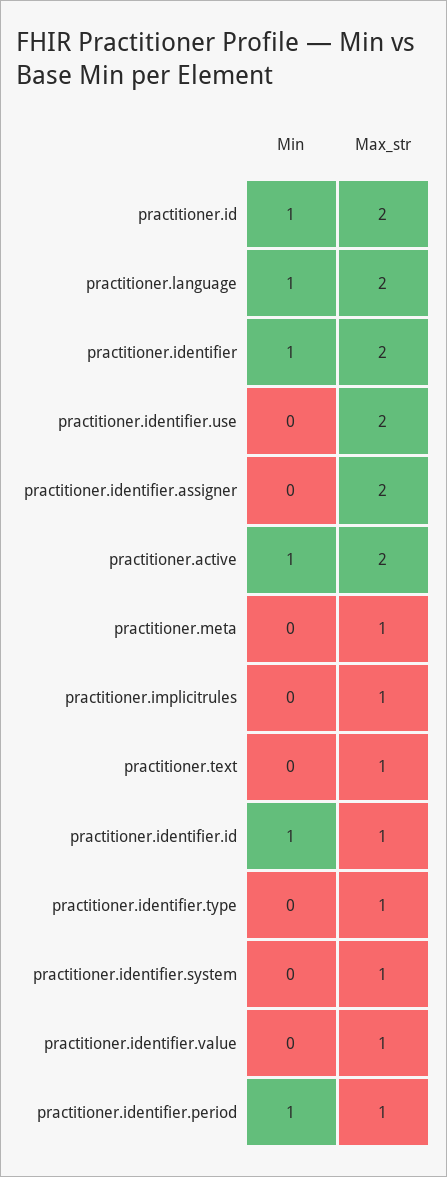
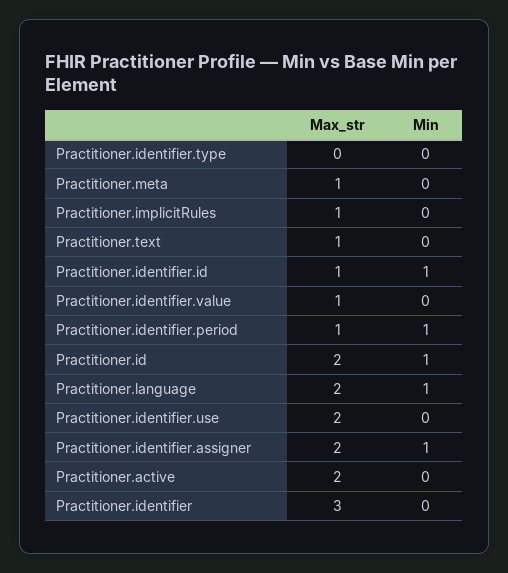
Min, practitioner.identifier: 1 -> 0
Max_str, practitioner.identifier: 2 -> 3
Min, practitioner.identifier.assigner: 0 -> 1
Min, practitioner.active: 1 -> 0
Max_str, practitioner.identifier.type: 1 -> 0
Min, practitioner.identifier.system: 0 -> none
Max_str, practitioner.identifier.system: 1 -> none

